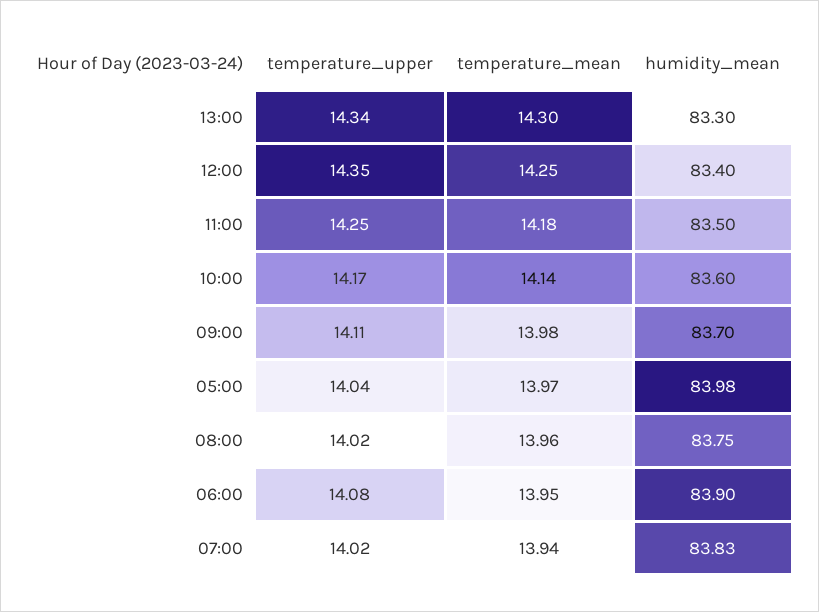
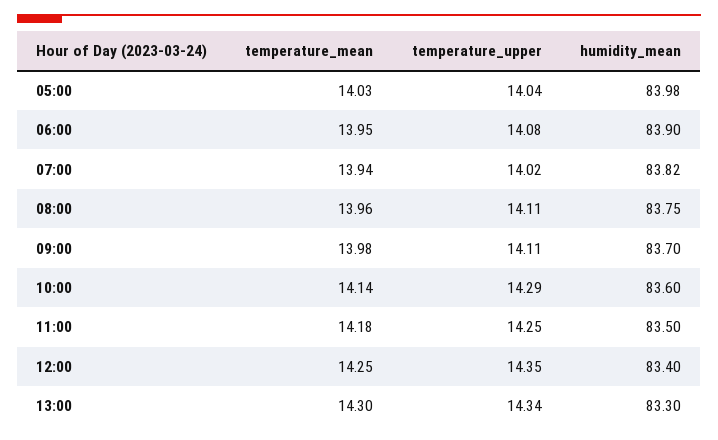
temperature_upper, 10:00: 14.17 -> 14.29
temperature_mean, 05:00: 13.97 -> 14.03
temperature_upper, 08:00: 14.02 -> 14.11
humidity_mean, 07:00: 83.83 -> 83.82

